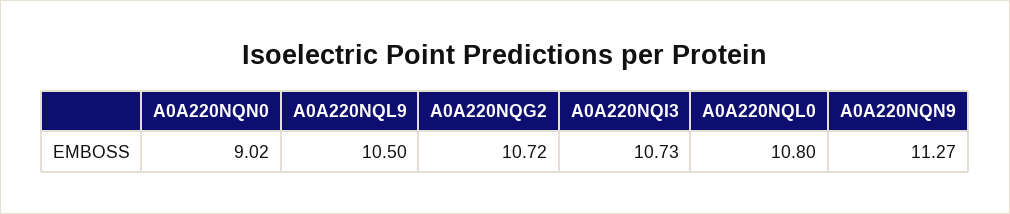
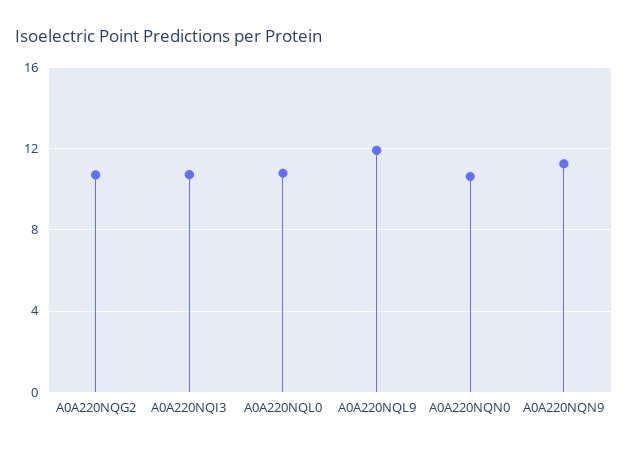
A0A220NQN0: 9.02 -> 10.5
A0A220NQL9: 10.5 -> 12

